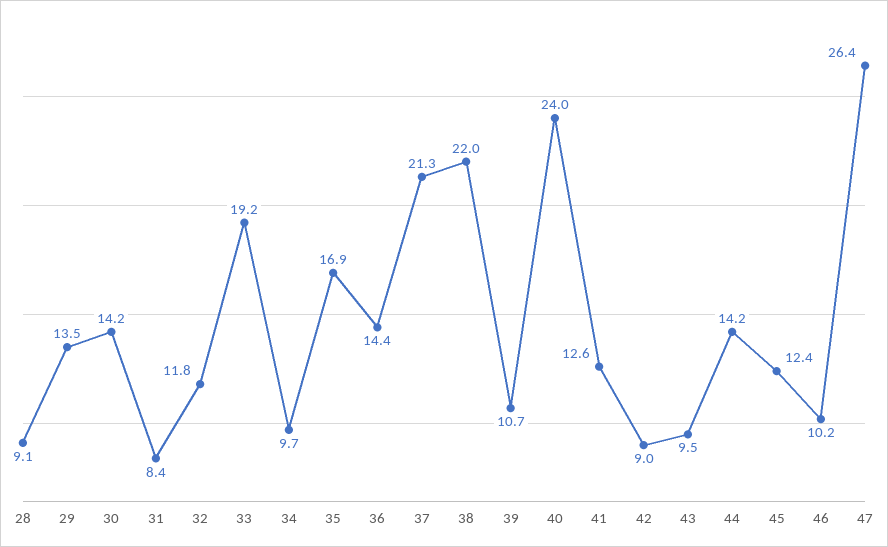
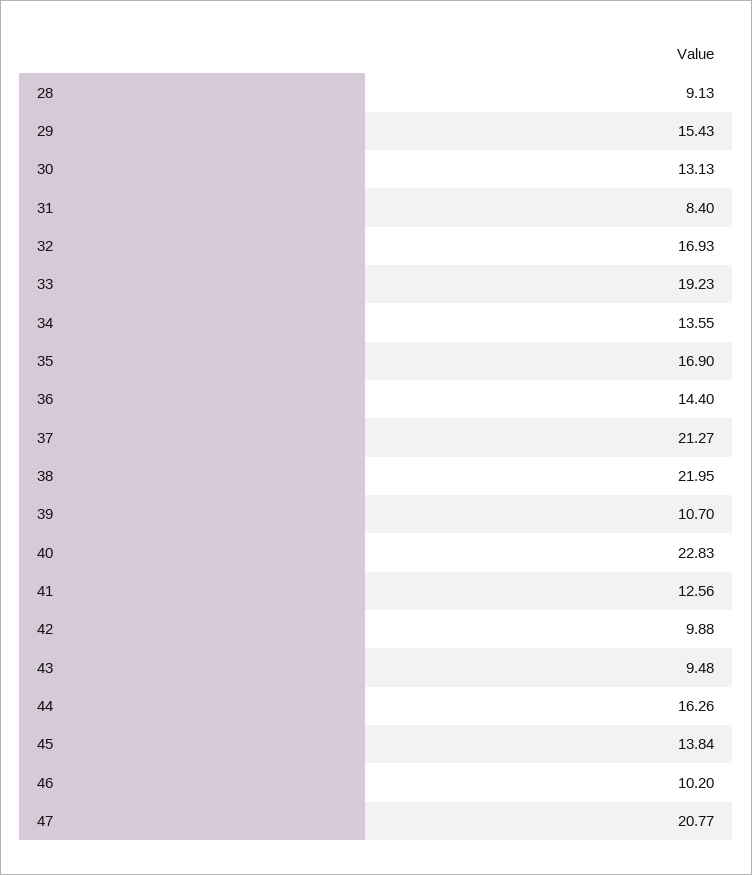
29: 13.5 -> 15.43
30: 14.2 -> 13.13
32: 11.8 -> 16.93
34: 9.7 -> 13.55
40: 24 -> 22.83
42: 9 -> 9.88
44: 14.2 -> 16.26
45: 12.4 -> 13.84
47: 26.4 -> 20.77

